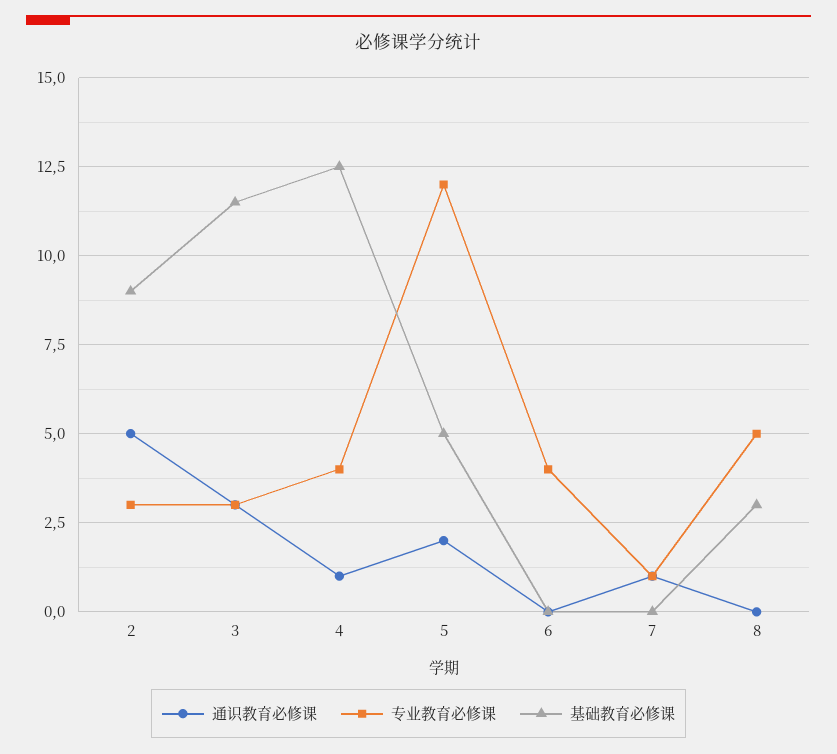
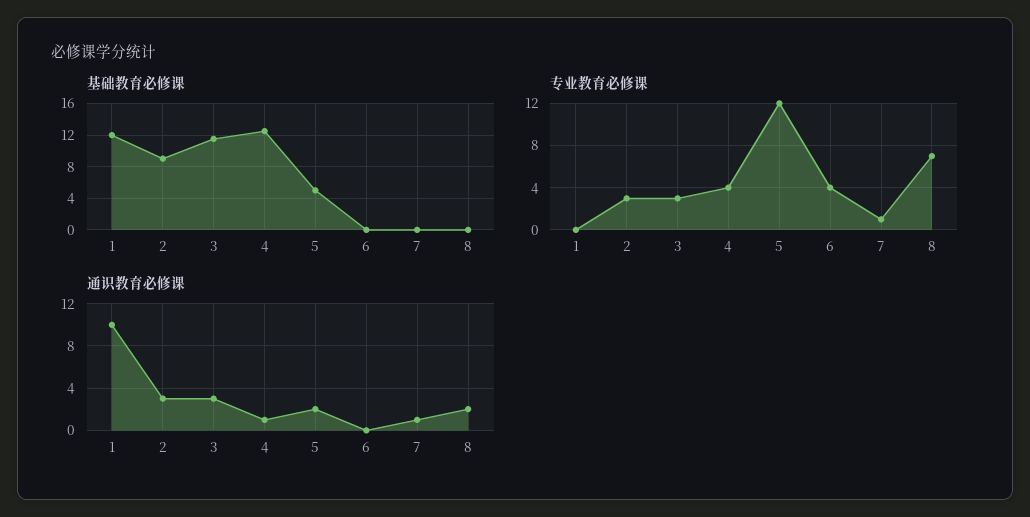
通识教育必修课, 2: 5 -> 3
通识教育必修课, 8: 0 -> 2
专业教育必修课, 8: 5 -> 7
基础教育必修课, 8: 3 -> 0
基础教育必修课, 1: none -> 12
专业教育必修课, 1: none -> 0
通识教育必修课, 1: none -> 10

